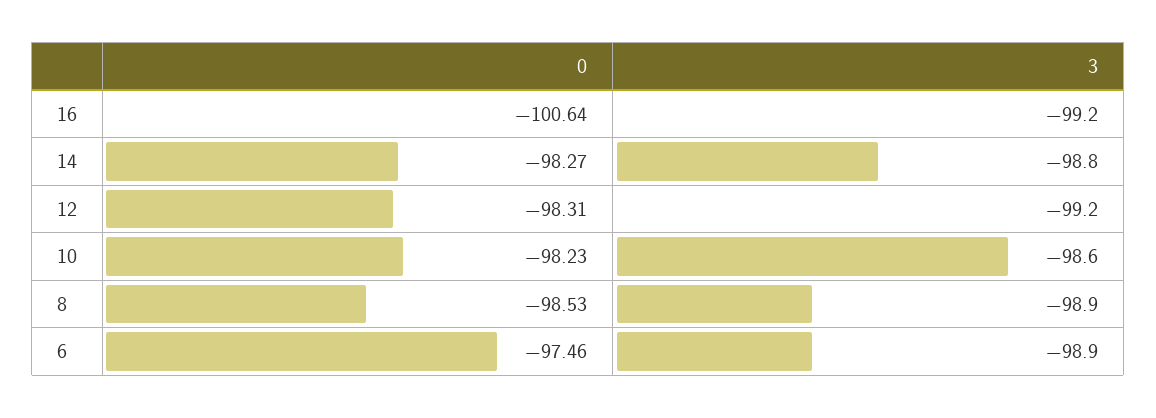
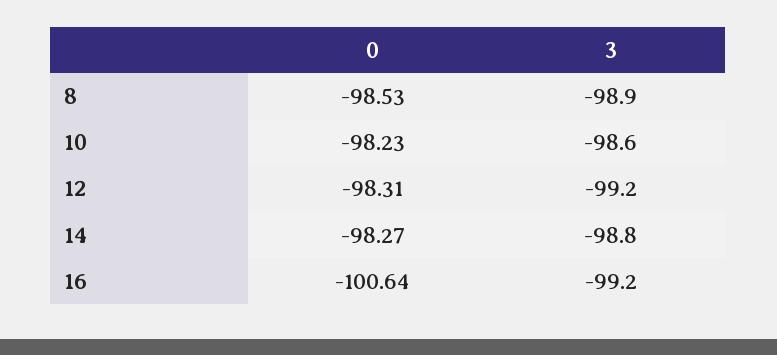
0, 6: -97.46 -> none
3, 6: -98.9 -> none

